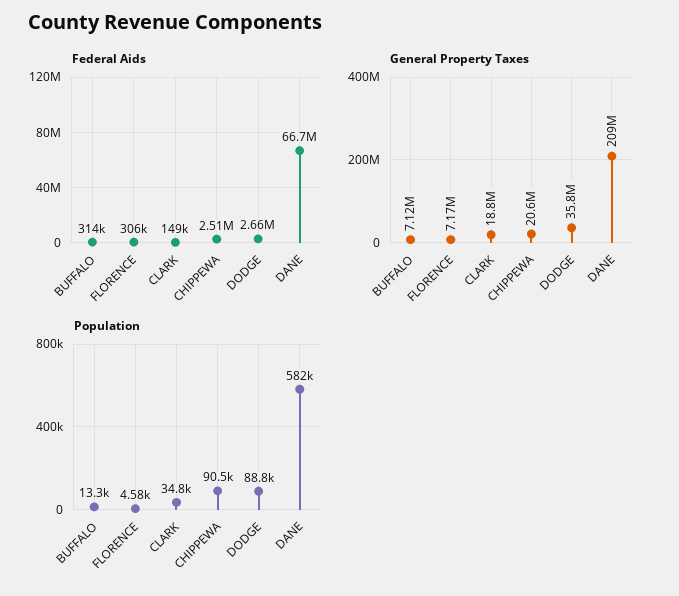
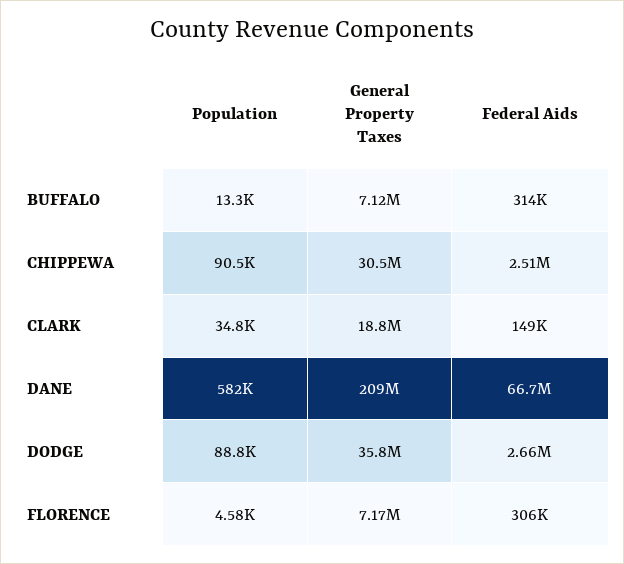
General Property Taxes, CHIPPEWA: 20600000 -> 30500000

